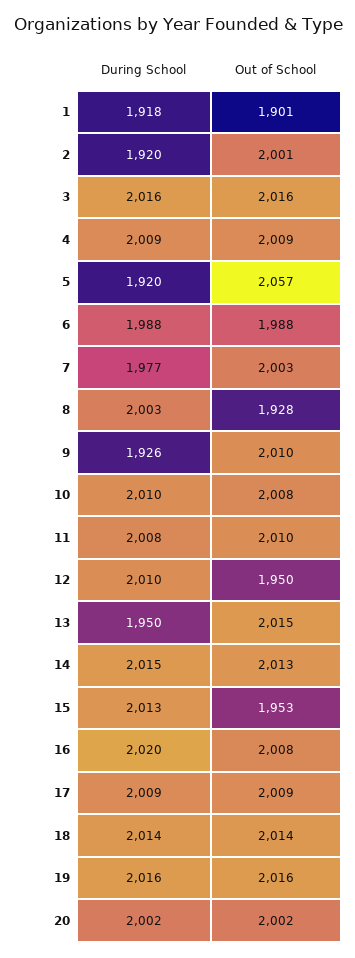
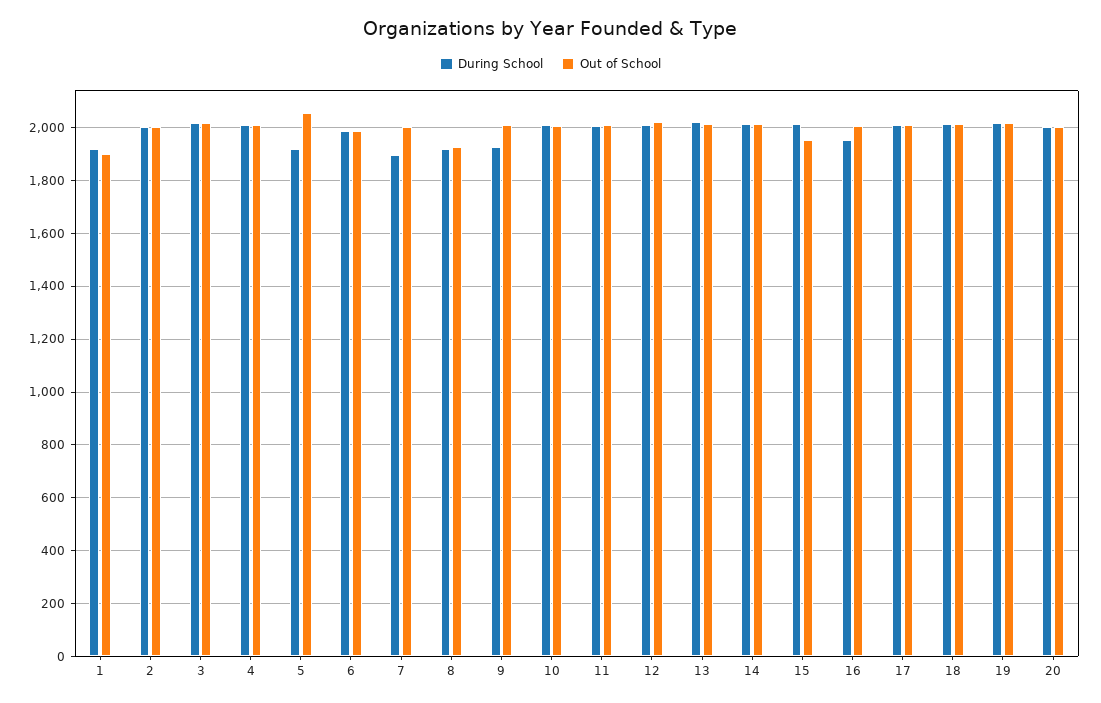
During School, 2: 1920 -> 2000
During School, 7: 1977 -> 1900
During School, 8: 2003 -> 1925
Out of School, 12: 1950 -> 2025
During School, 13: 1950 -> 2025
During School, 16: 2020 -> 1950

